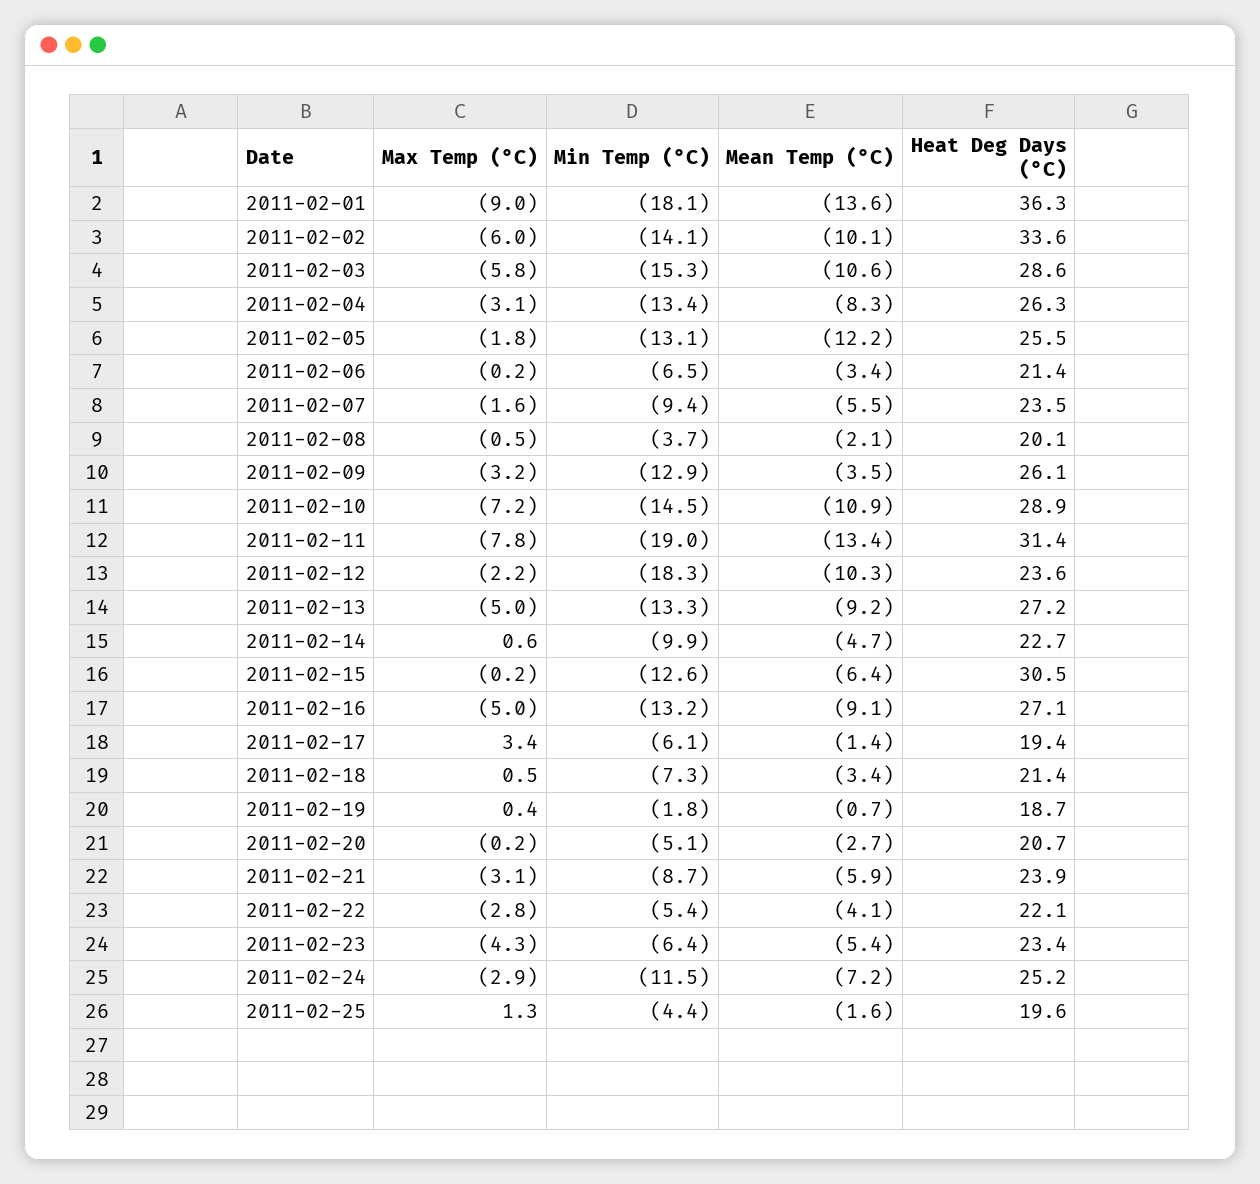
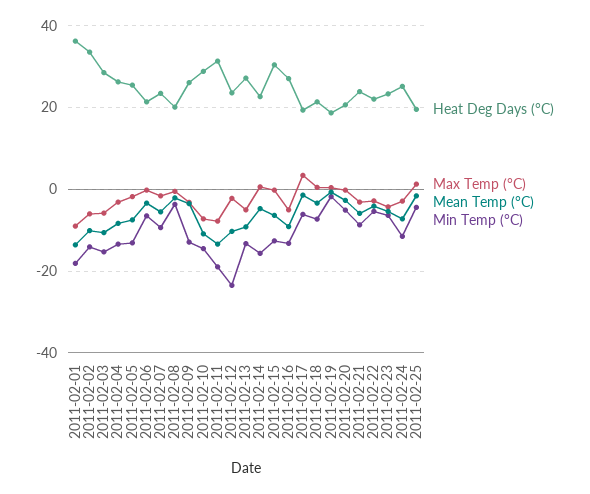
Mean Temp (°C), 2011-02-05: -12.2 -> -8
Min Temp (°C), 2011-02-12: -18.3 -> -24
Min Temp (°C), 2011-02-14: -9.9 -> -16

